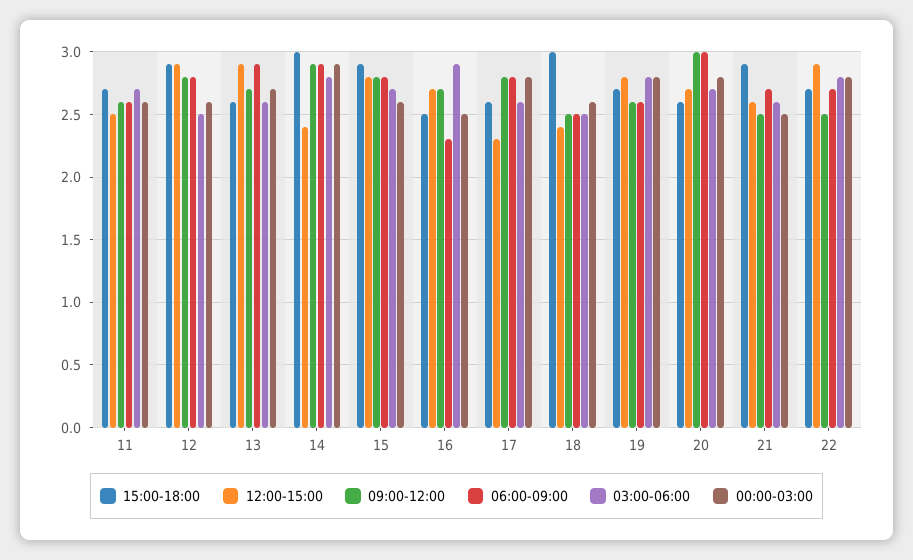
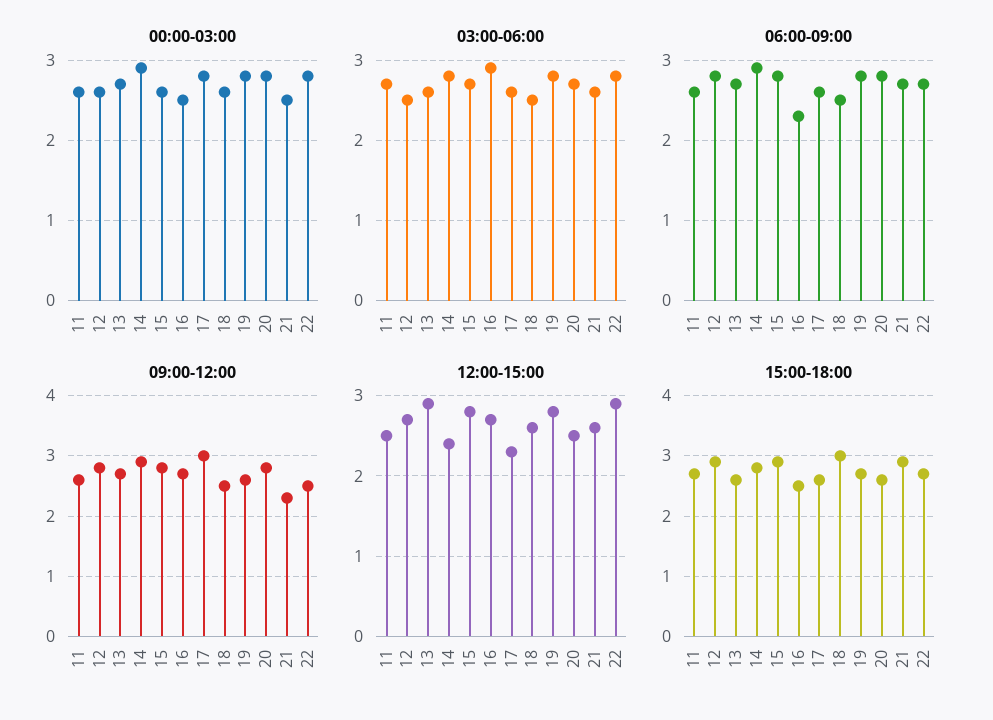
12:00-15:00, 12: 2.9 -> 2.7
06:00-09:00, 13: 2.9 -> 2.7
15:00-18:00, 14: 3 -> 2.8
09:00-12:00, 17: 2.8 -> 3
06:00-09:00, 17: 2.8 -> 2.6
12:00-15:00, 18: 2.4 -> 2.6
06:00-09:00, 19: 2.6 -> 2.8
12:00-15:00, 20: 2.7 -> 2.5
09:00-12:00, 20: 3 -> 2.8
06:00-09:00, 20: 3 -> 2.8
09:00-12:00, 21: 2.5 -> 2.3

